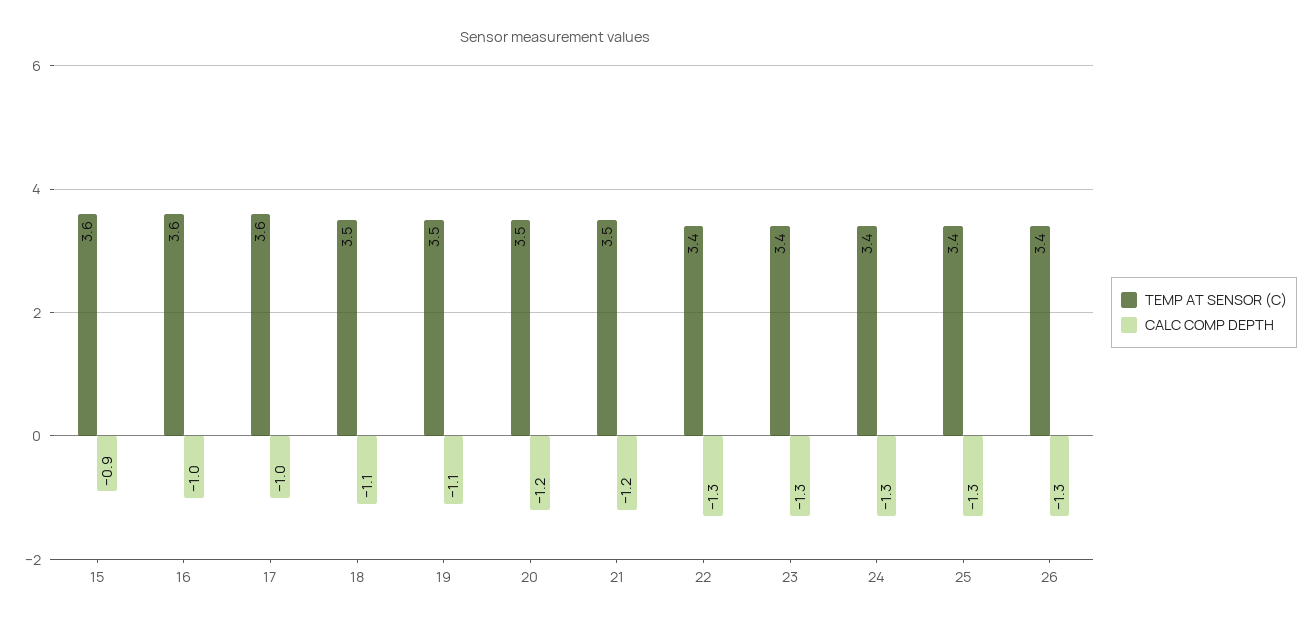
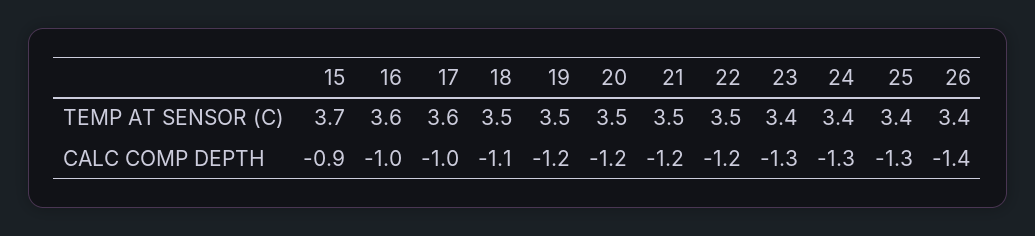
TEMP AT SENSOR (C), 15: 3.6 -> 3.7
CALC COMP DEPTH, 19: -1.1 -> -1.2
TEMP AT SENSOR (C), 22: 3.4 -> 3.5
CALC COMP DEPTH, 22: -1.3 -> -1.2
CALC COMP DEPTH, 26: -1.3 -> -1.4

